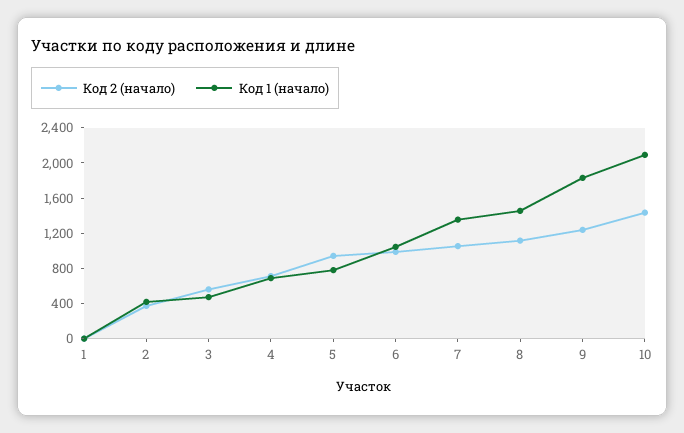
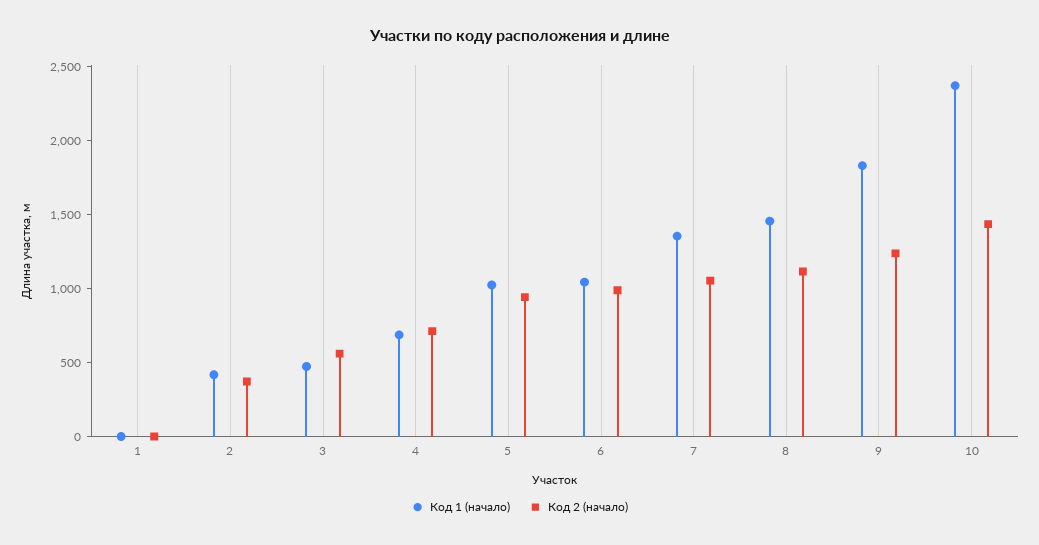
Код 1 (начало), 5: 800 -> 1000
Код 1 (начало), 10: 2100 -> 2400

